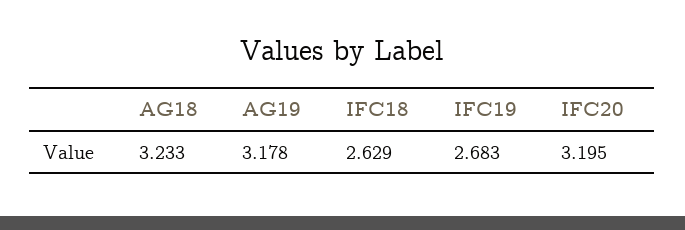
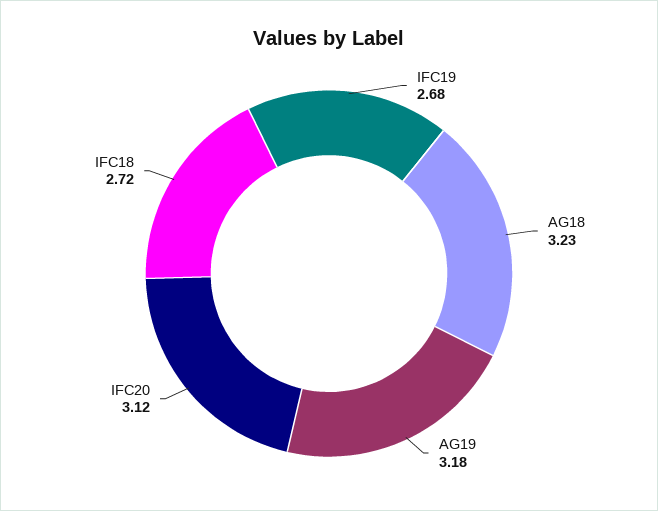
IFC18: 2.629 -> 2.72
IFC20: 3.195 -> 3.12

